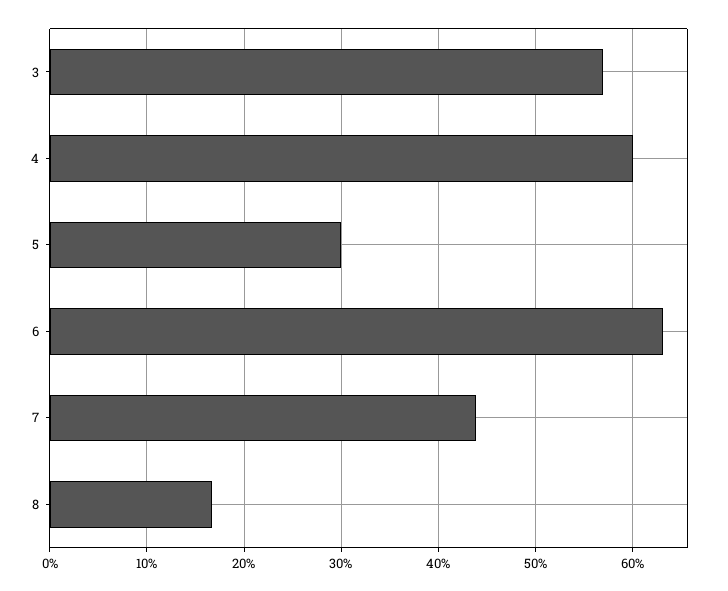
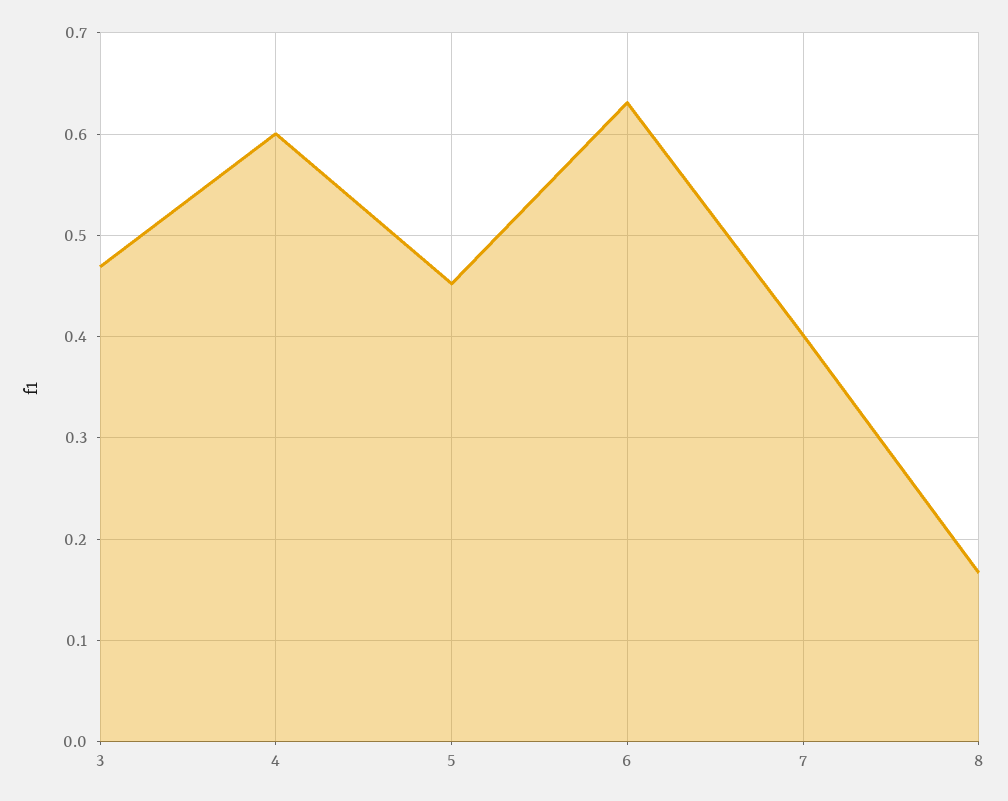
3: 0.57 -> 0.47
5: 0.3 -> 0.45
7: 0.44 -> 0.4

